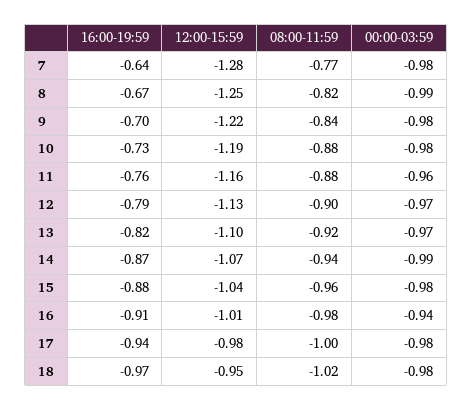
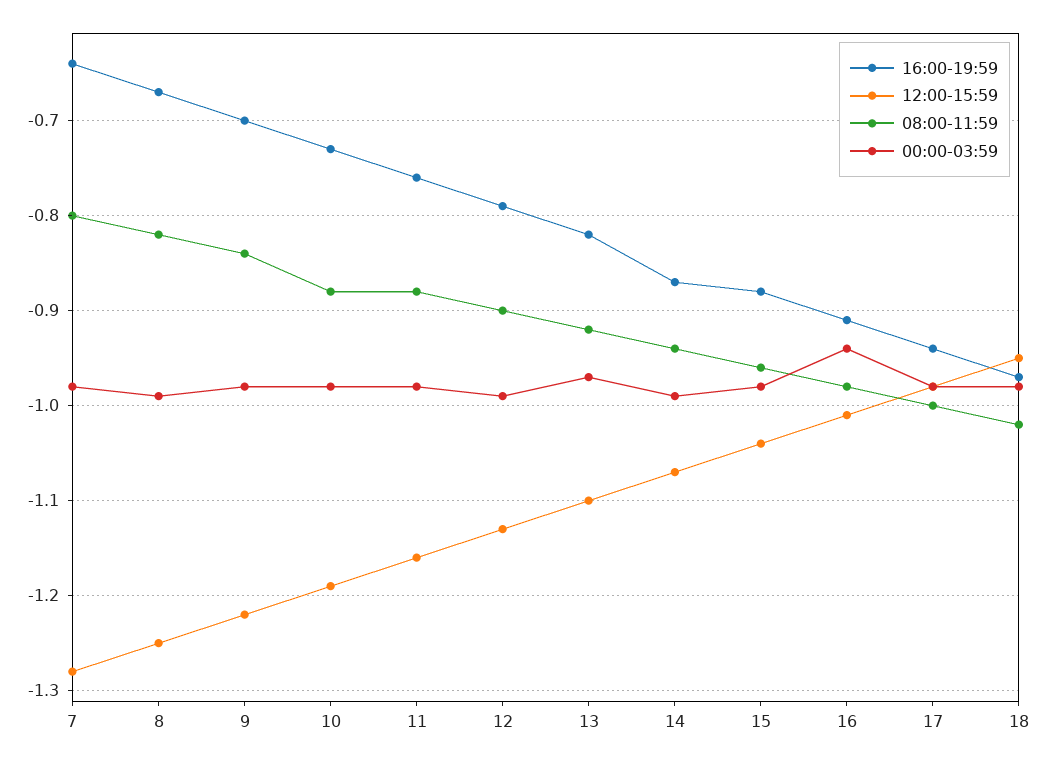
08:00-11:59, 7: -0.77 -> -0.8
00:00-03:59, 11: -0.96 -> -0.98
00:00-03:59, 12: -0.97 -> -0.99

